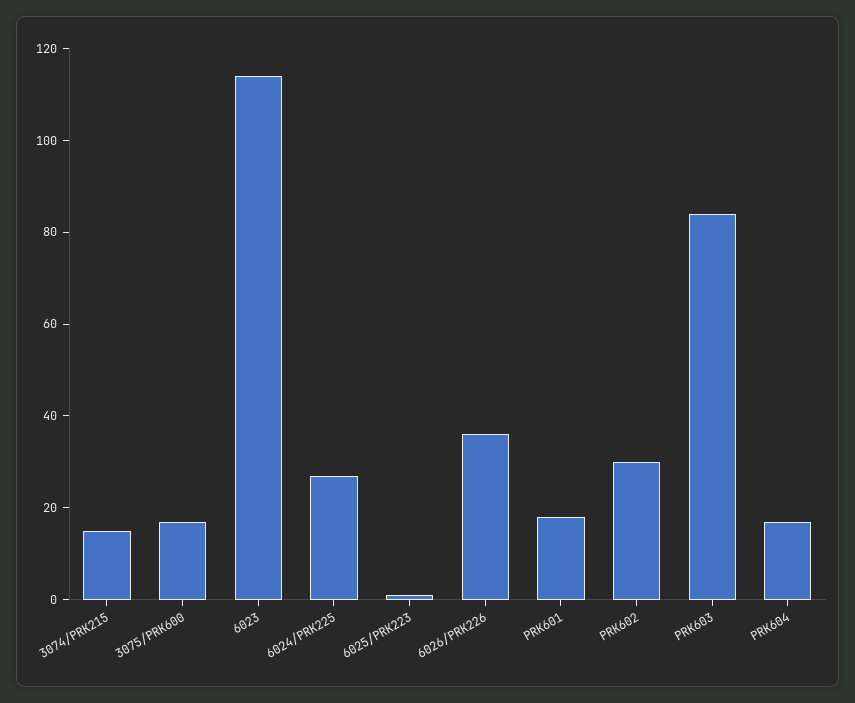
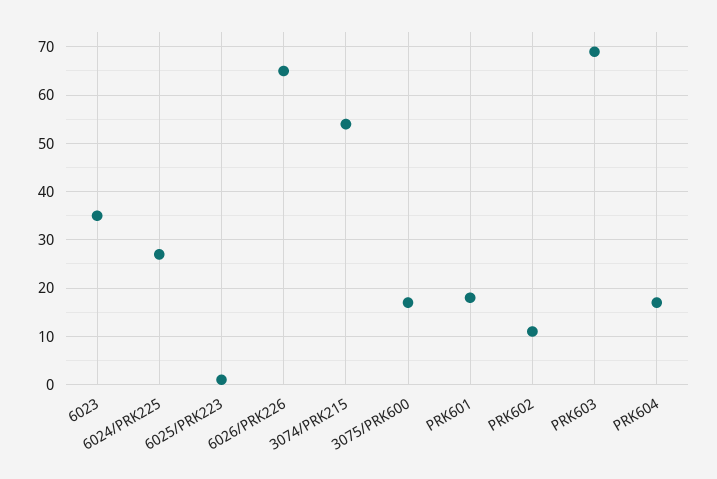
3074/PRK215: 15 -> 55
6023: 115 -> 35
6026/PRK226: 35 -> 65
PRK602: 30 -> 10
PRK603: 85 -> 70

